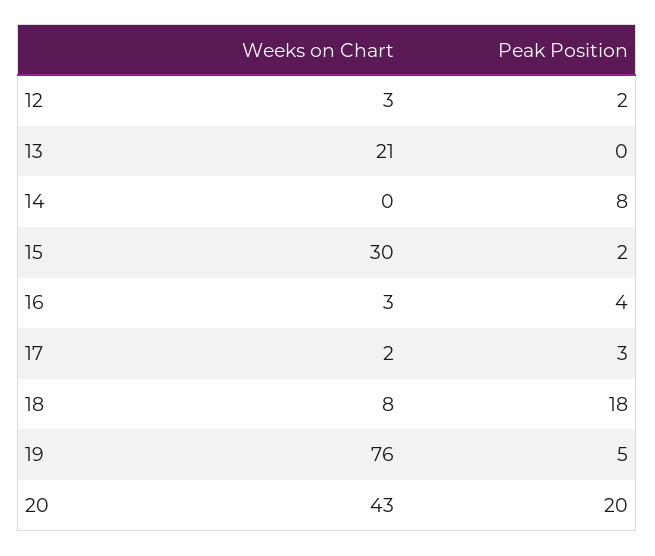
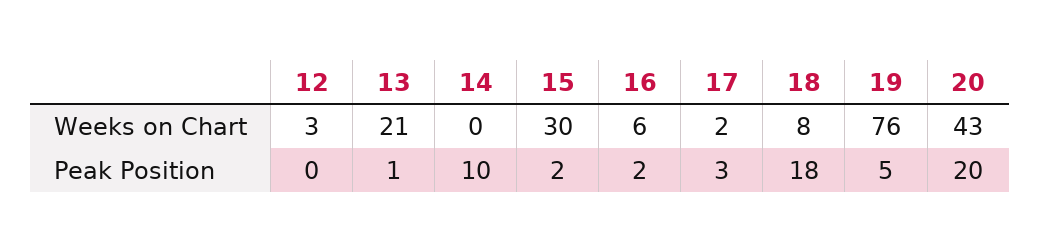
Peak Position, 12: 2 -> 0
Peak Position, 13: 0 -> 1
Peak Position, 14: 8 -> 10
Weeks on Chart, 16: 3 -> 6
Peak Position, 16: 4 -> 2

